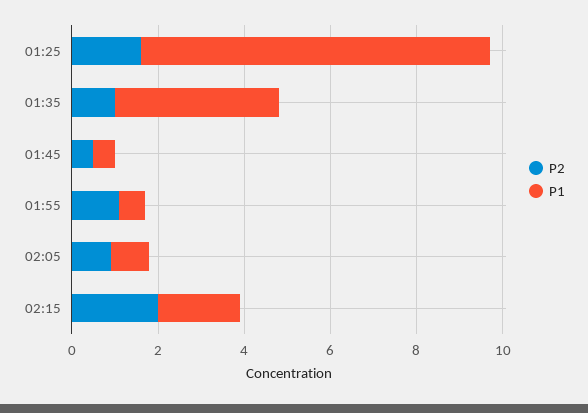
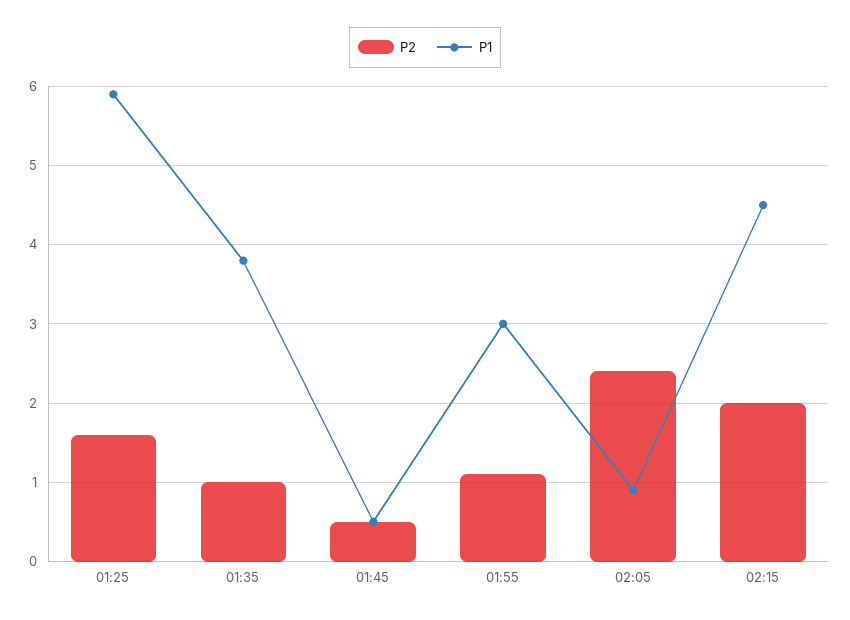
P1, 01:25: 8 -> 5.9
P1, 01:55: 0.5 -> 3
P2, 02:05: 1 -> 2.4
P1, 02:15: 2 -> 4.5

